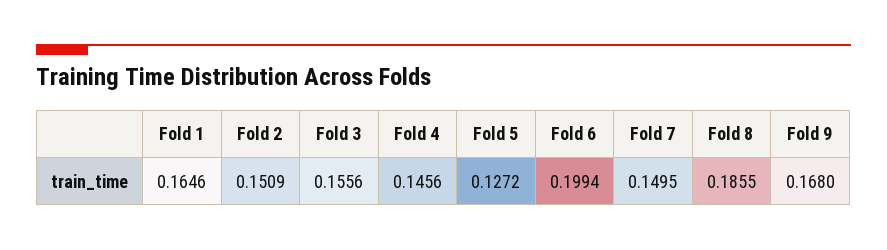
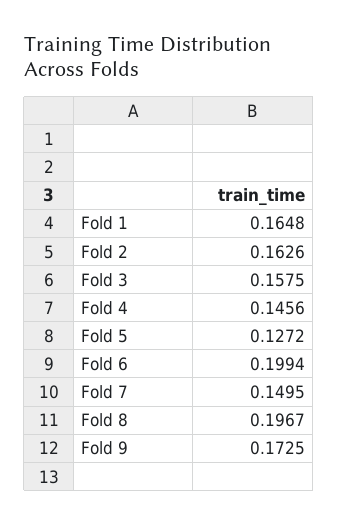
Fold 1: 0.1646 -> 0.1648
Fold 2: 0.1509 -> 0.1626
Fold 3: 0.1556 -> 0.1575
Fold 8: 0.1855 -> 0.1967
Fold 9: 0.168 -> 0.1725

